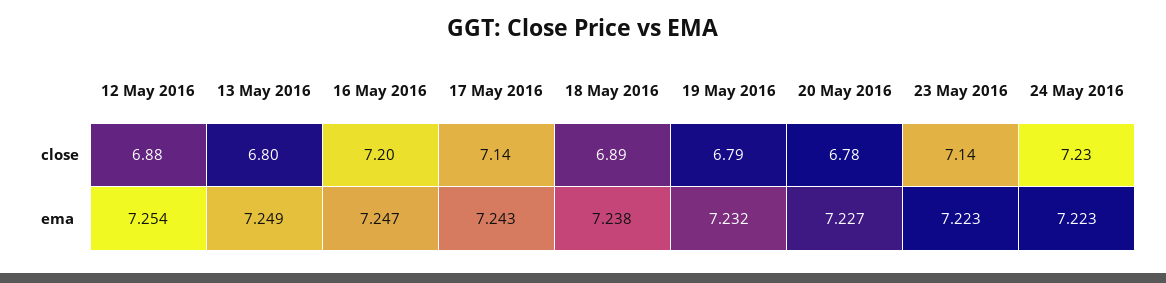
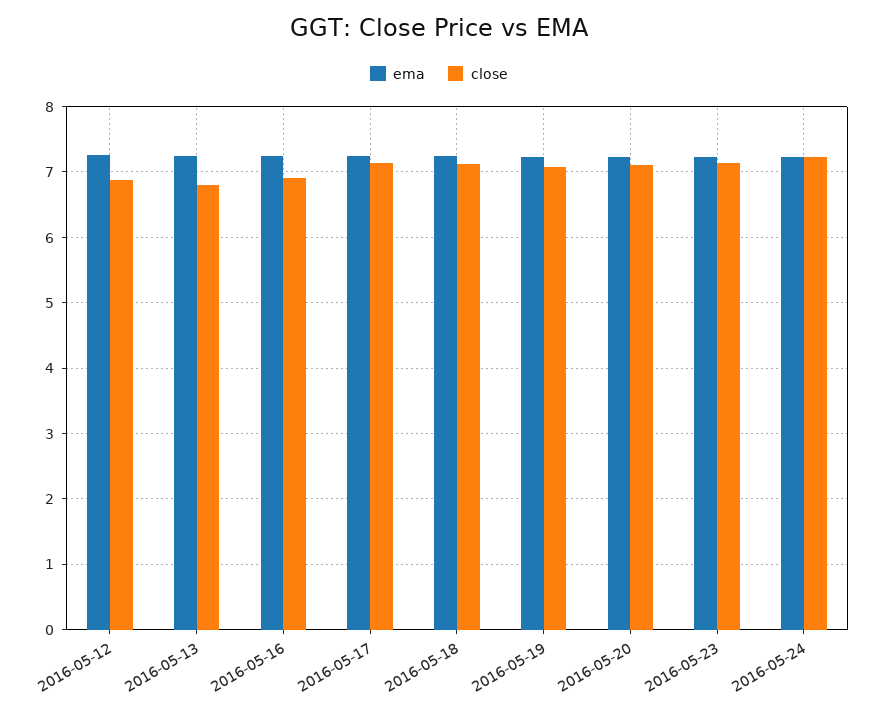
close, 16 May 2016: 7.2 -> 6.9
close, 18 May 2016: 6.89 -> 7.1
close, 19 May 2016: 6.79 -> 7.1
close, 20 May 2016: 6.78 -> 7.1

